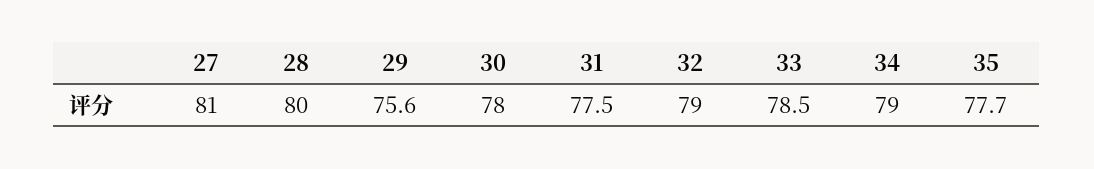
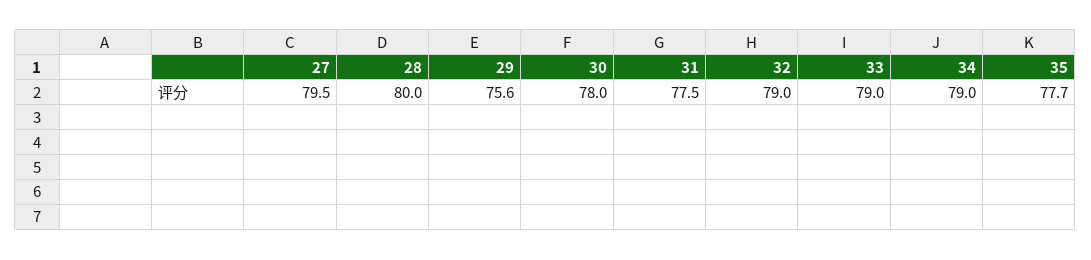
27: 81 -> 79.5
33: 78.5 -> 79

